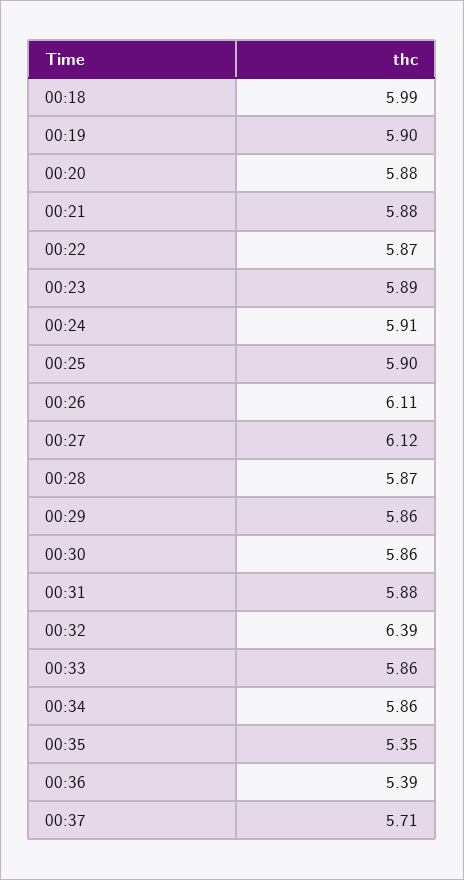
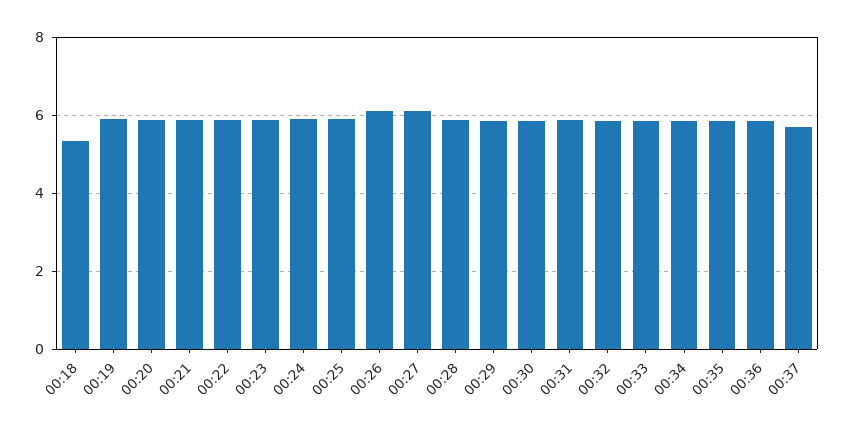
00:18: 5.99 -> 5.4
00:32: 6.39 -> 5.8
00:35: 5.35 -> 5.8
00:36: 5.39 -> 5.8

